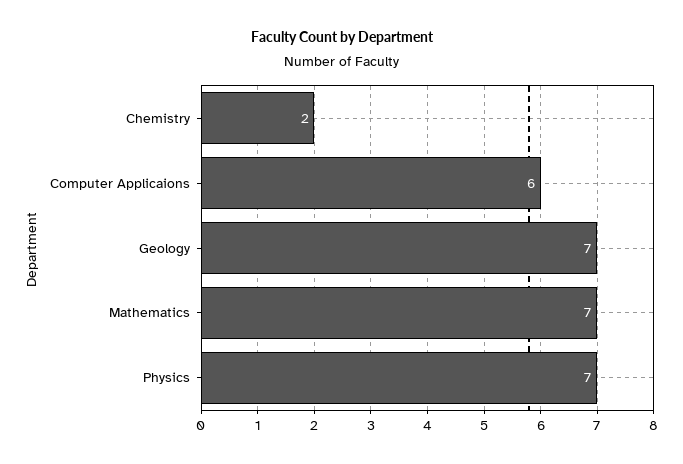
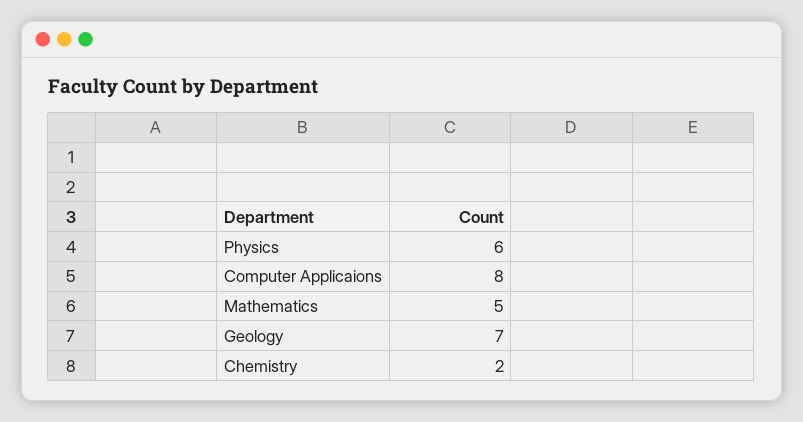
Computer Applicaions: 6 -> 8
Mathematics: 7 -> 5
Physics: 7 -> 6

